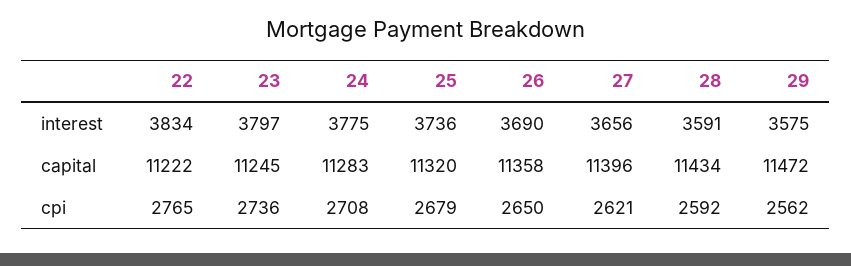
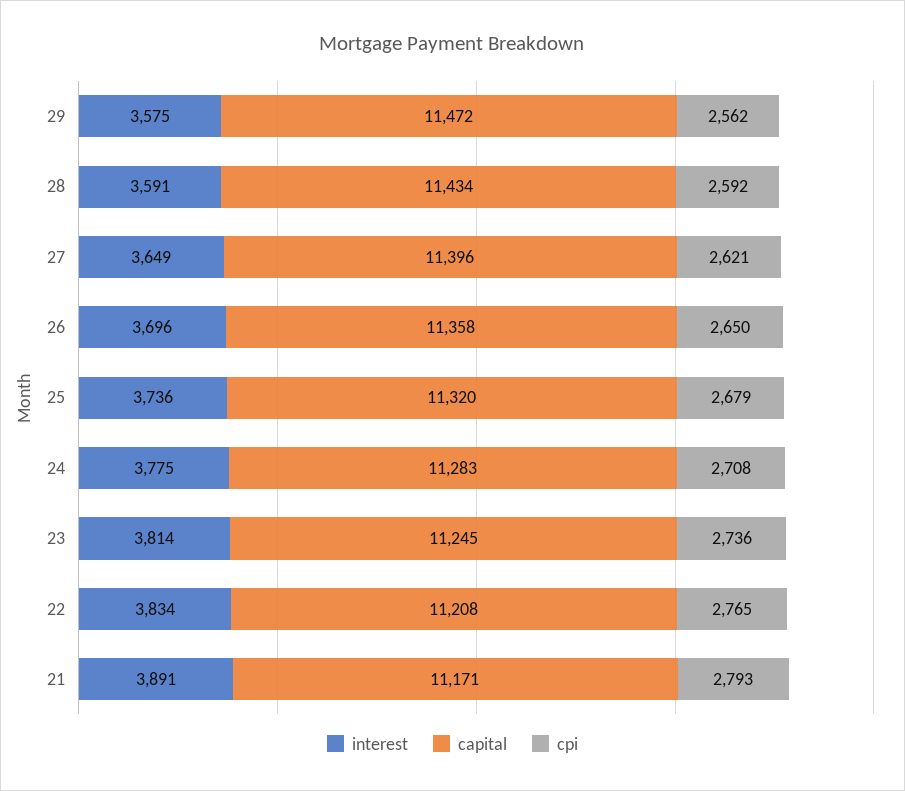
interest, 23: 3797 -> 3814
interest, 26: 3690 -> 3696
interest, 27: 3656 -> 3649
capital, 22: 11222 -> 11208
interest, 21: none -> 3891
capital, 21: none -> 11171
cpi, 21: none -> 2793

